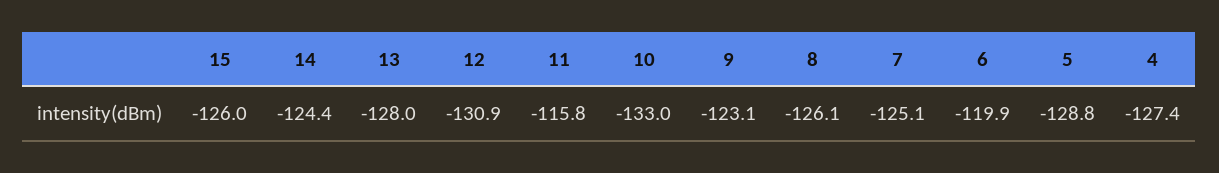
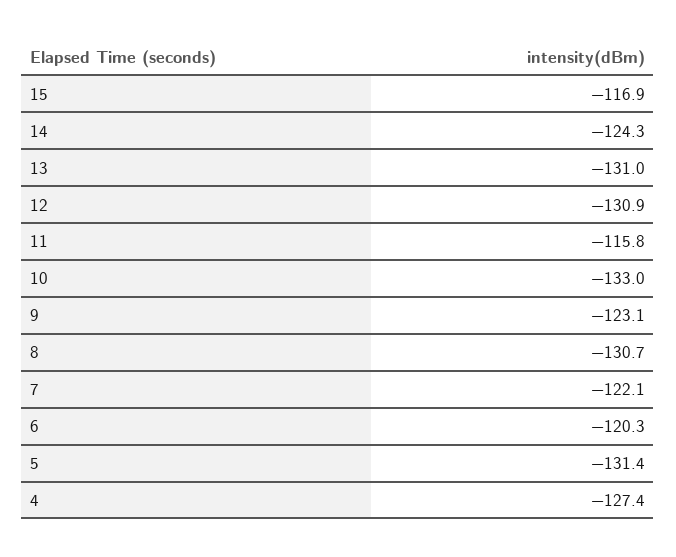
15: -126 -> -116.9
14: -124.4 -> -124.3
13: -128 -> -131
8: -126.1 -> -130.7
7: -125.1 -> -122.1
6: -119.9 -> -120.3
5: -128.8 -> -131.4

